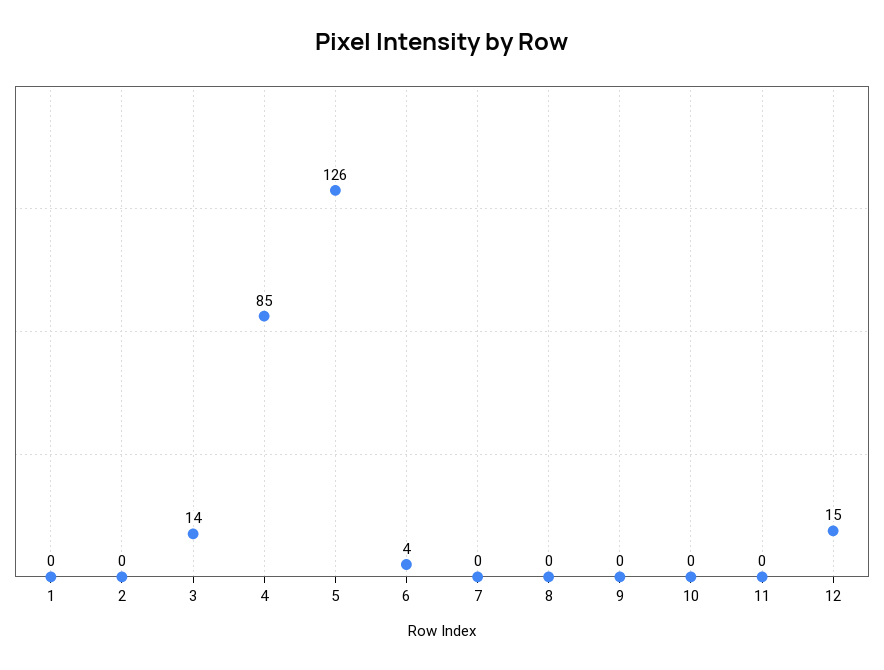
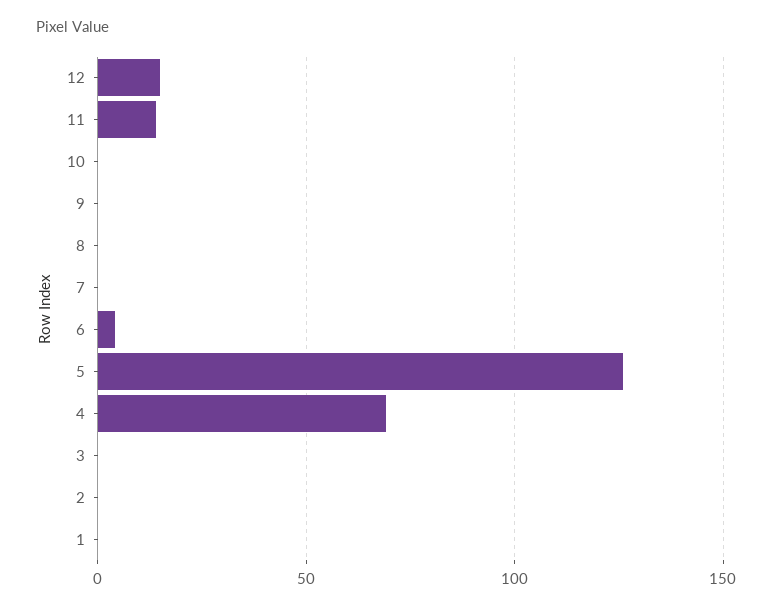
3: 14 -> 0
4: 85 -> 70
11: 0 -> 15

